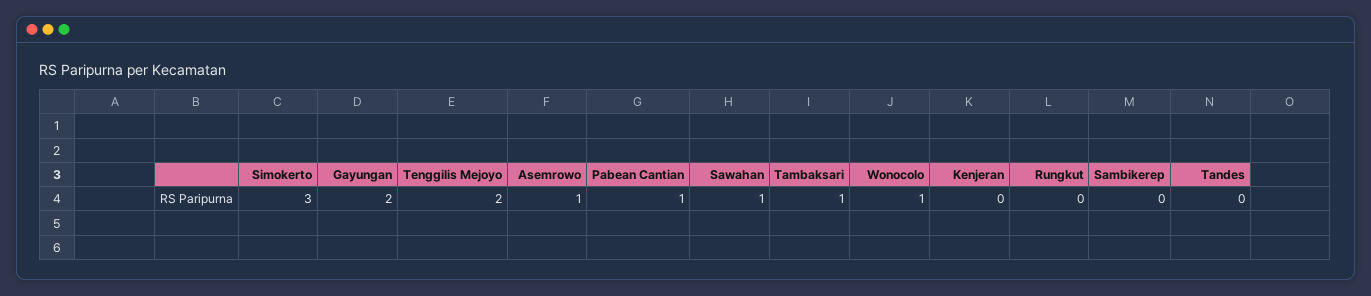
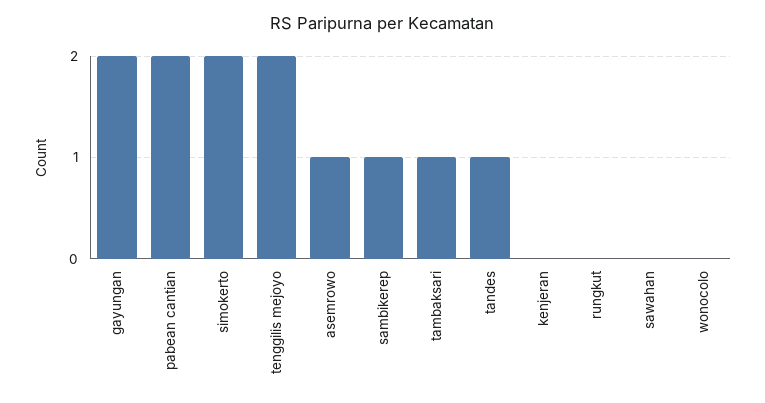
Simokerto: 3 -> 2
Pabean Cantian: 1 -> 2
Sawahan: 1 -> 0
Wonocolo: 1 -> 0
Sambikerep: 0 -> 1
Tandes: 0 -> 1

